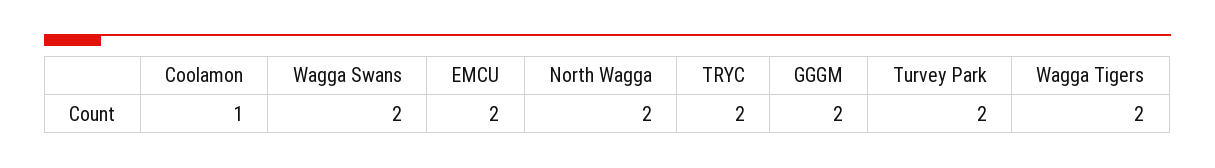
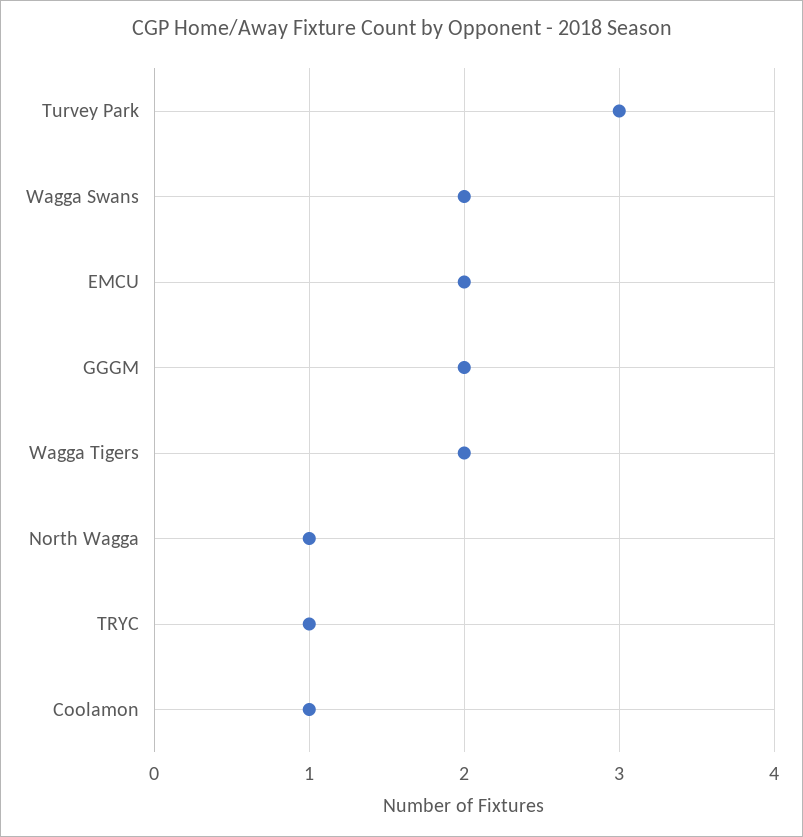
North Wagga: 2 -> 1
TRYC: 2 -> 1
Turvey Park: 2 -> 3

